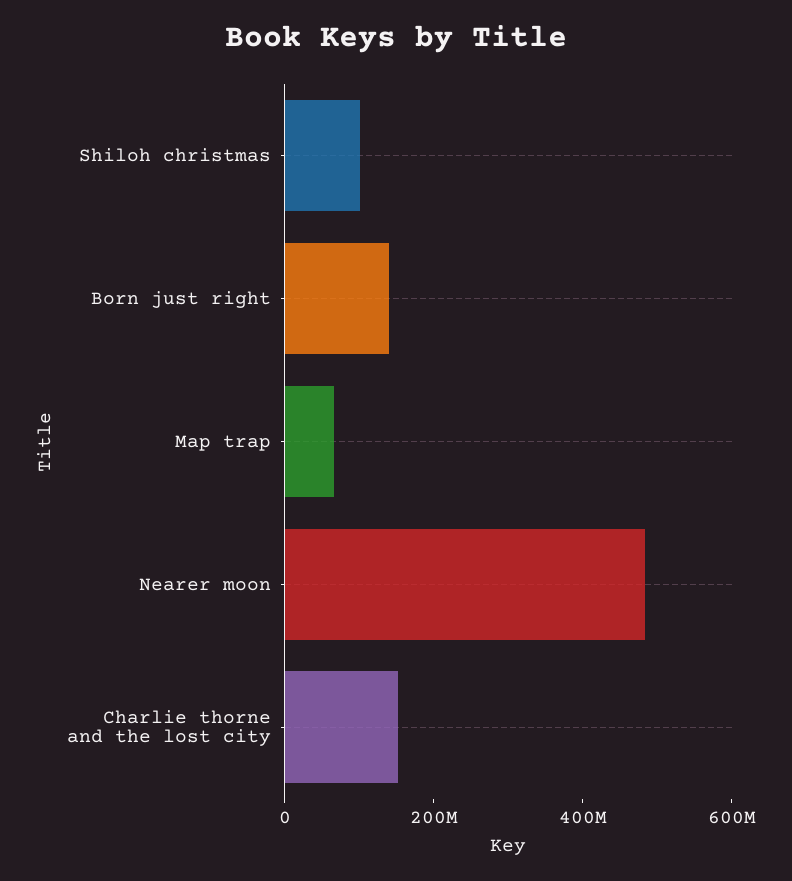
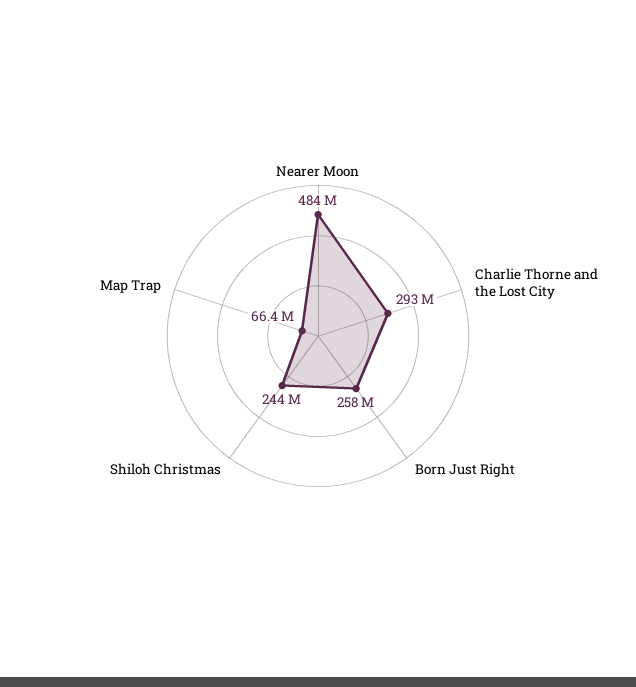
Shiloh christmas: 100000000 -> 244000000
Born just right: 150000000 -> 258000000
Charlie thorne and the lost city: 150000000 -> 293000000

